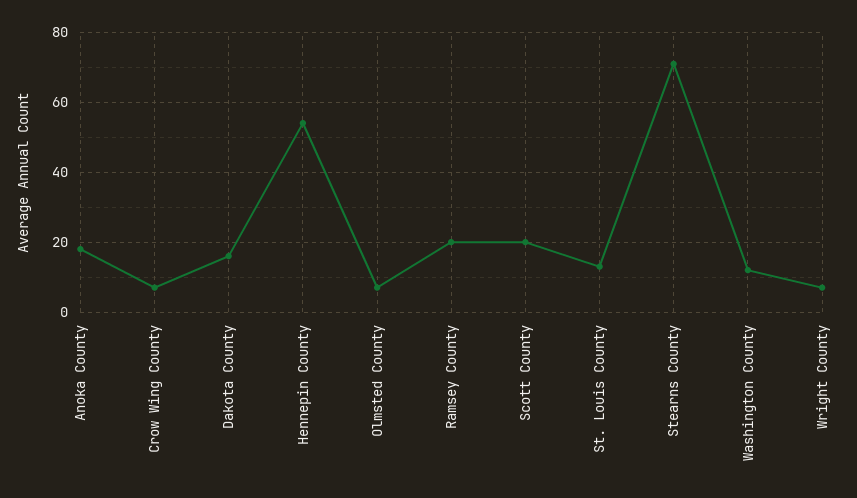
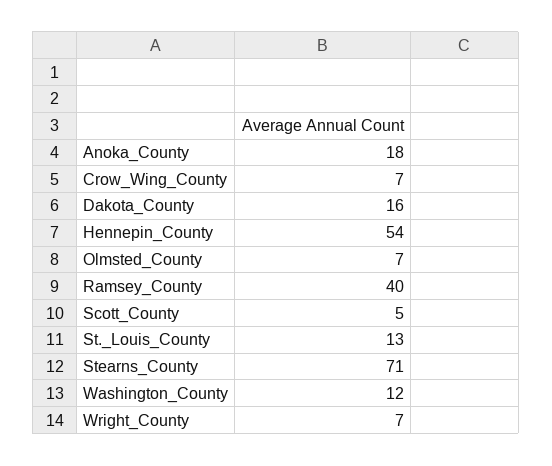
Ramsey County: 20 -> 40
Scott County: 20 -> 5

